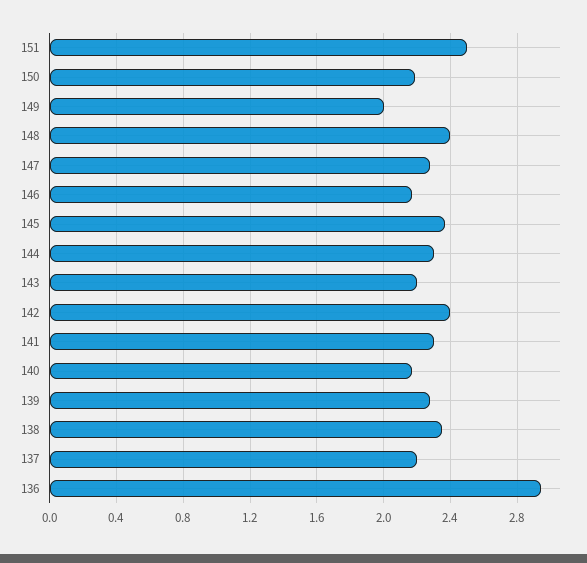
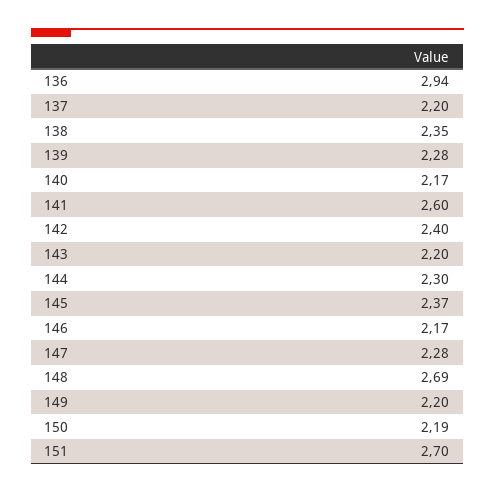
151: 2.5 -> 2.7
149: 2 -> 2.2
148: 2.4 -> 2.69
141: 2.3 -> 2.6

